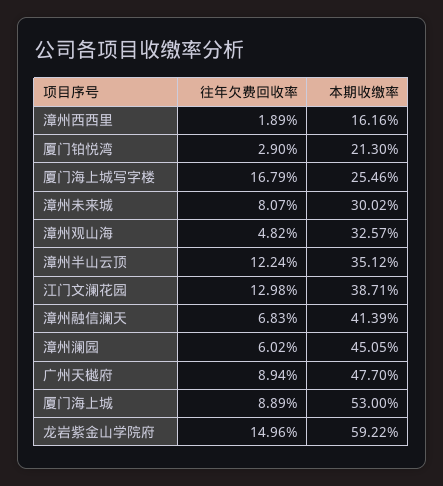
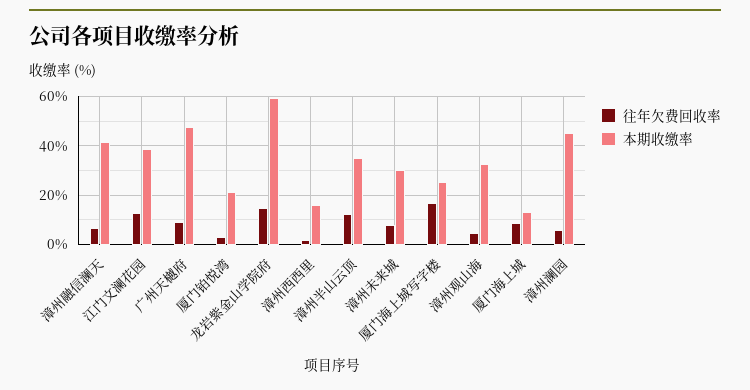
本期收缴率, 厦门海上城: 53 -> 12.5

